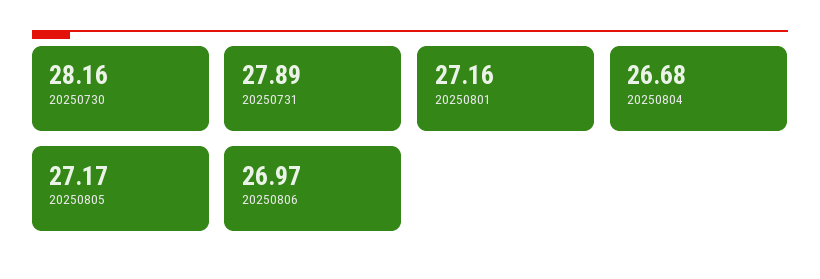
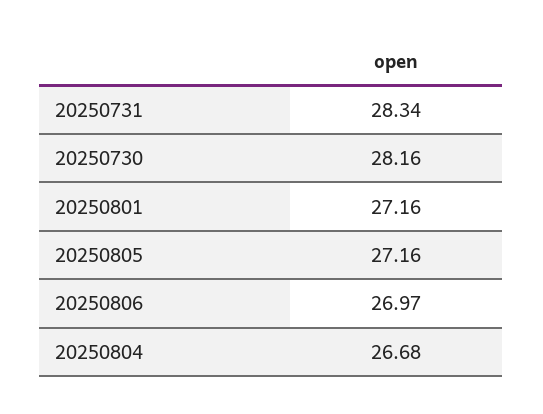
20250731: 27.89 -> 28.34
20250805: 27.17 -> 27.16

